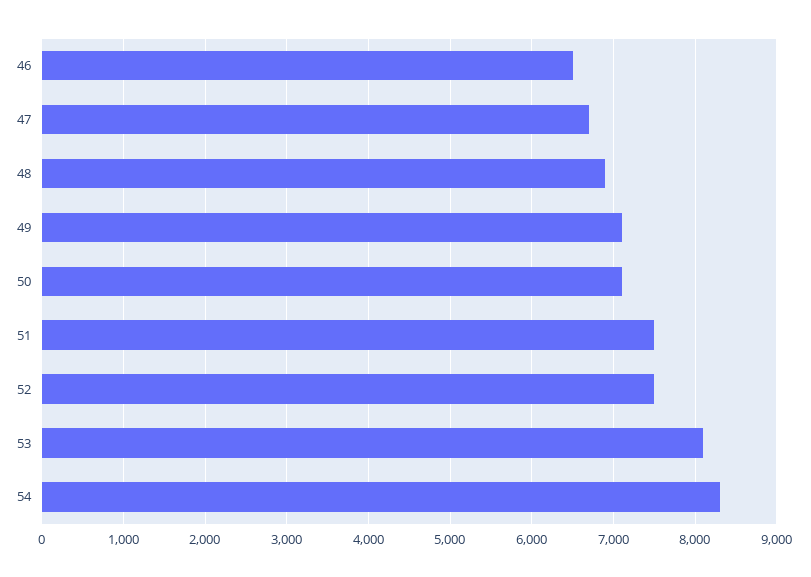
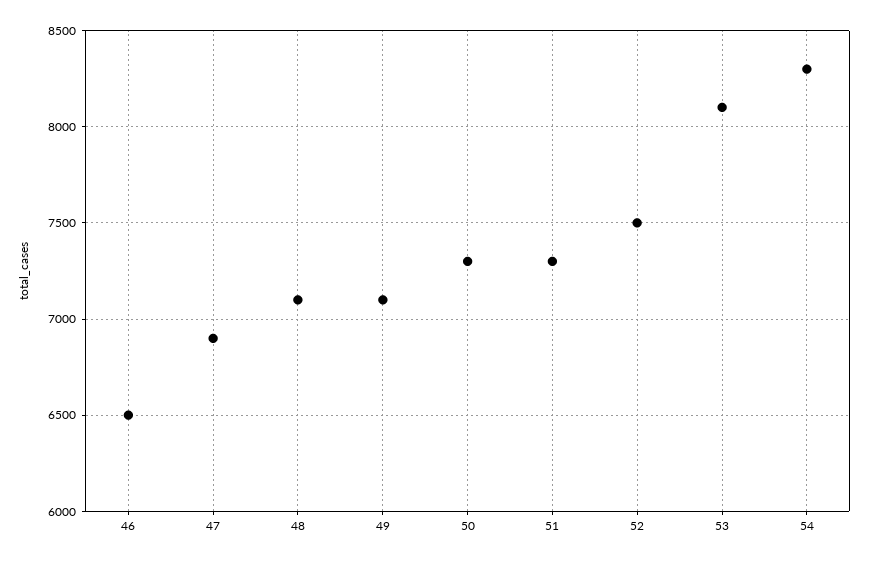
47: 6700 -> 6900
48: 6900 -> 7100
50: 7100 -> 7300
51: 7500 -> 7300

